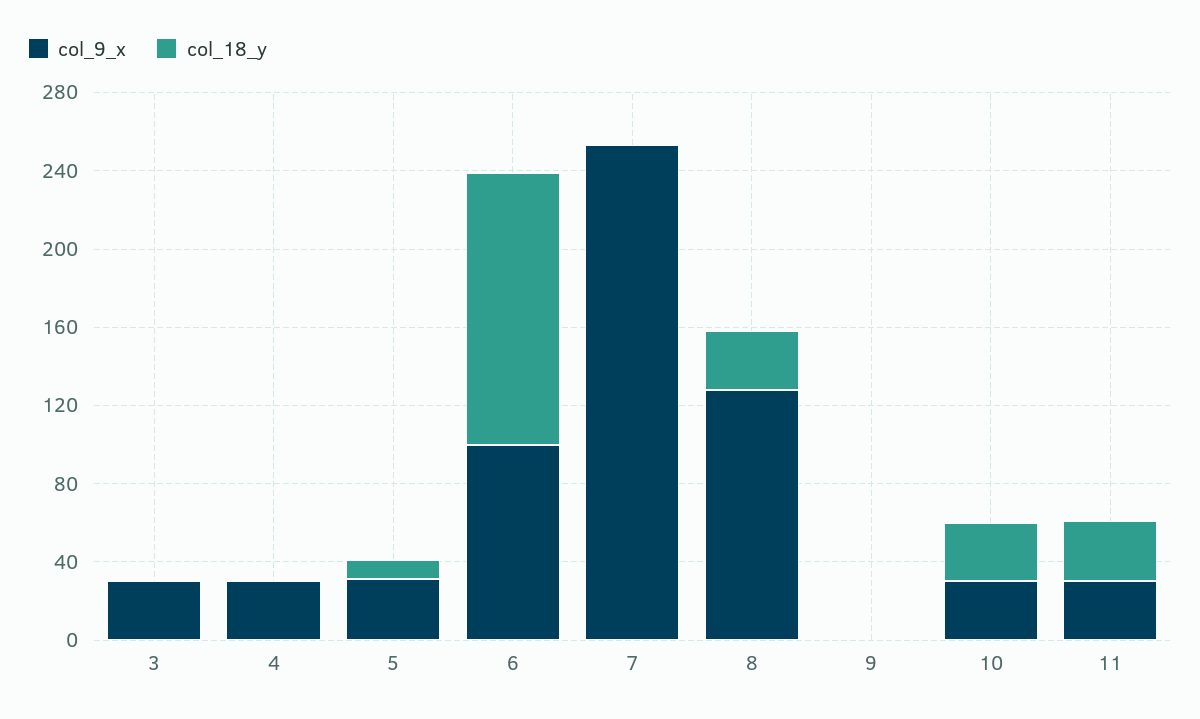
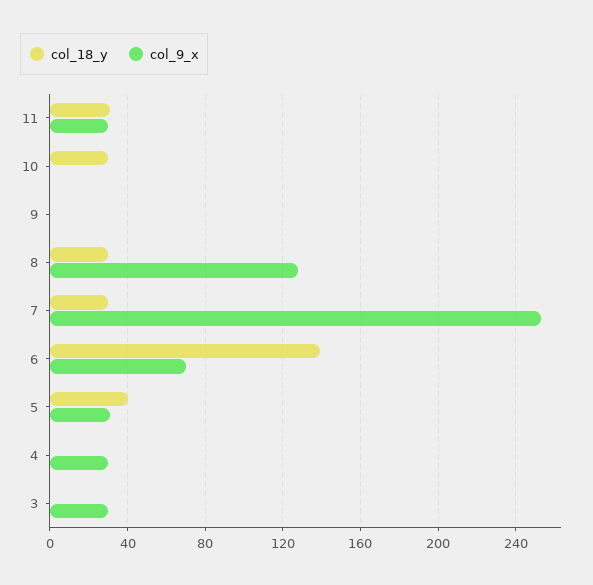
col_18_y, 5: 10 -> 40
col_9_x, 6: 100 -> 70
col_18_y, 7: 0 -> 30
col_9_x, 10: 30 -> 0

